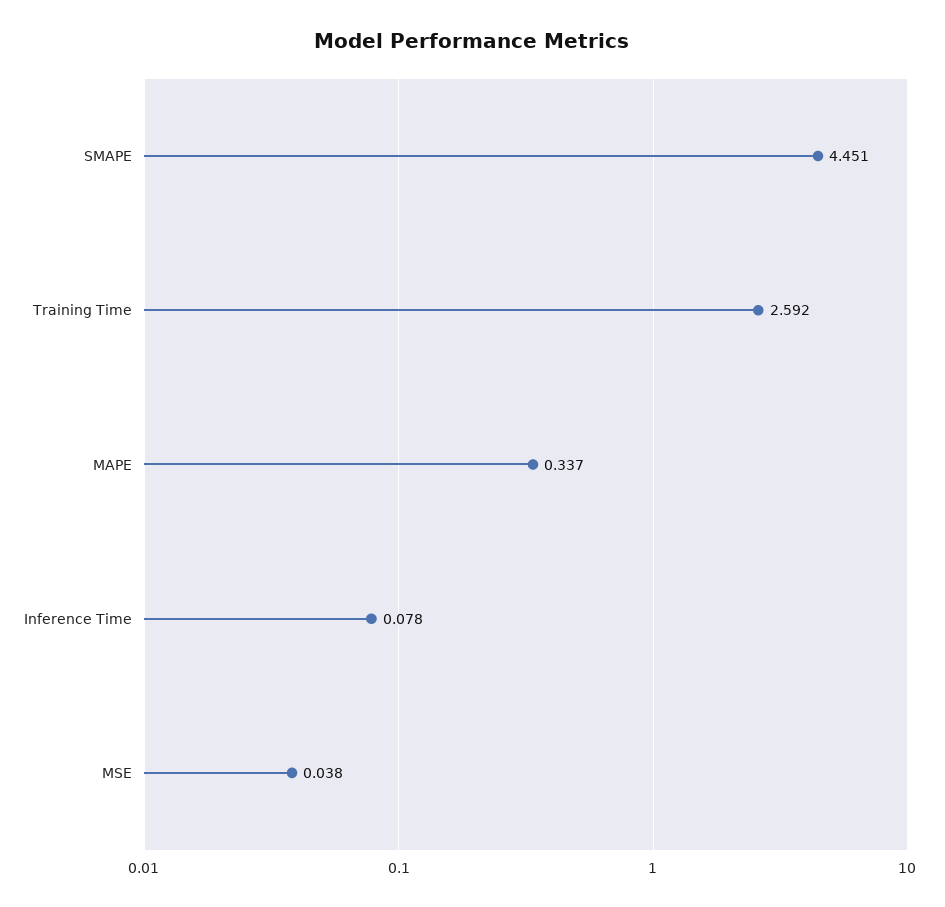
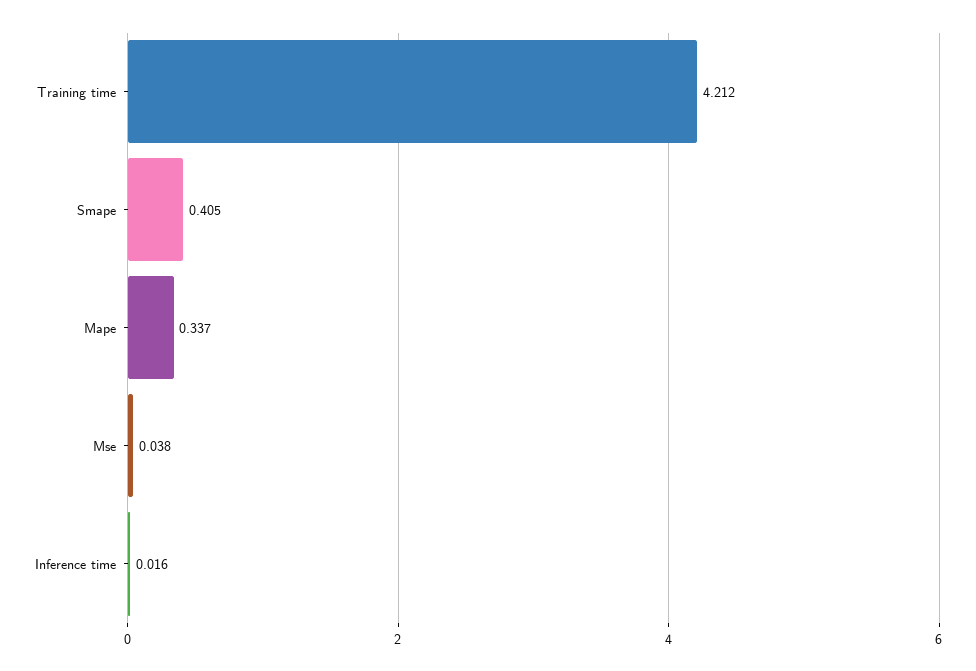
SMAPE: 4.451 -> 0.405
Training Time: 2.592 -> 4.212
Inference Time: 0.078 -> 0.016

